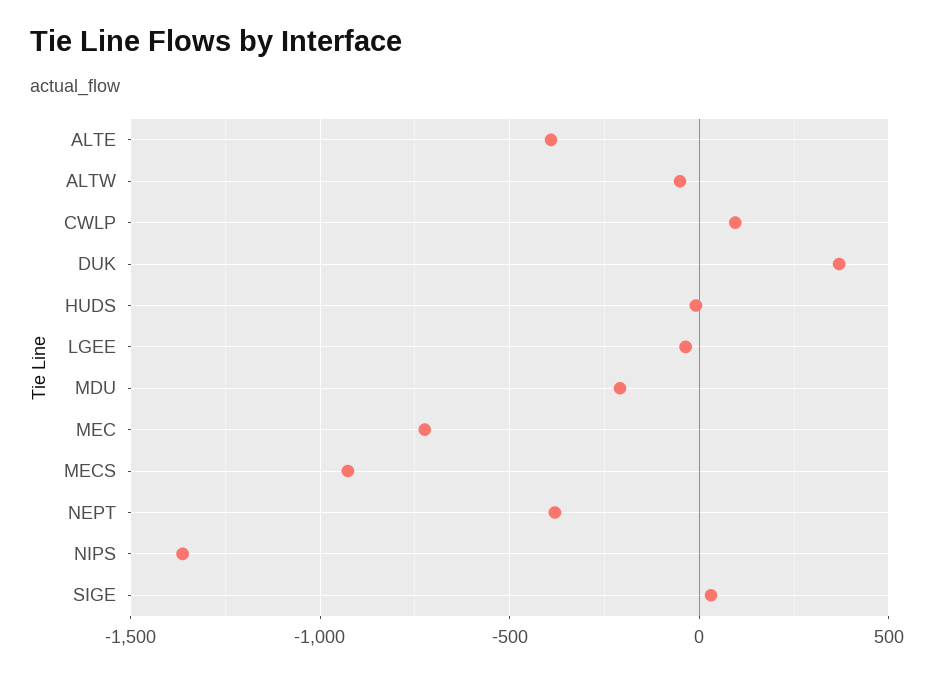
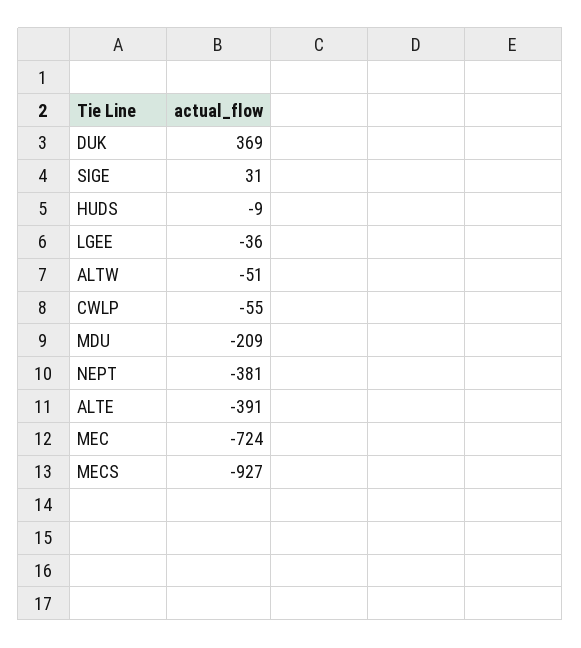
CWLP: 100 -> -55
NIPS: -1350 -> none

